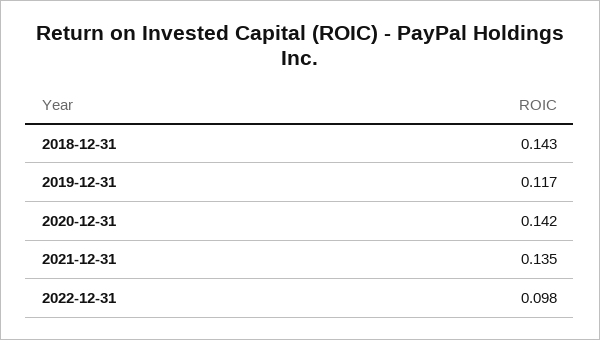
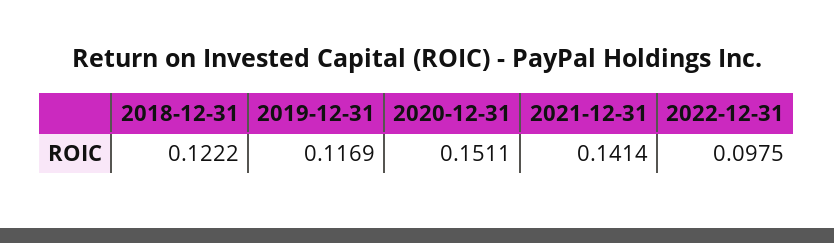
2018-12-31: 0.143 -> 0.1222
2020-12-31: 0.142 -> 0.1511
2021-12-31: 0.135 -> 0.1414

